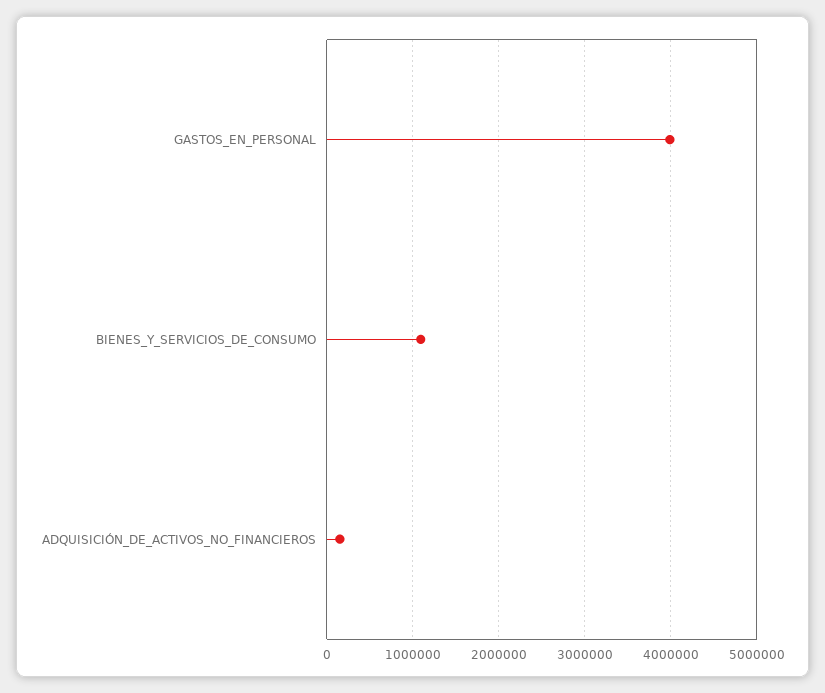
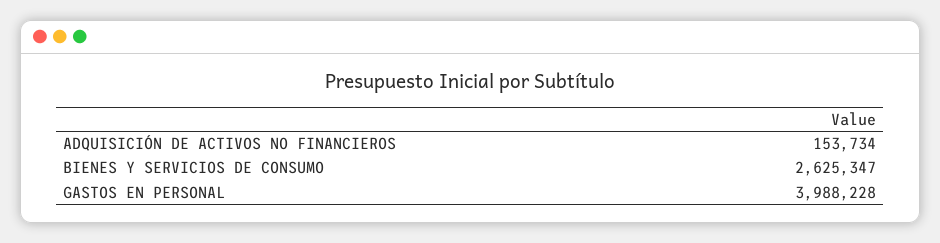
BIENES_Y_SERVICIOS_DE_CONSUMO: 1100000 -> 2625347

